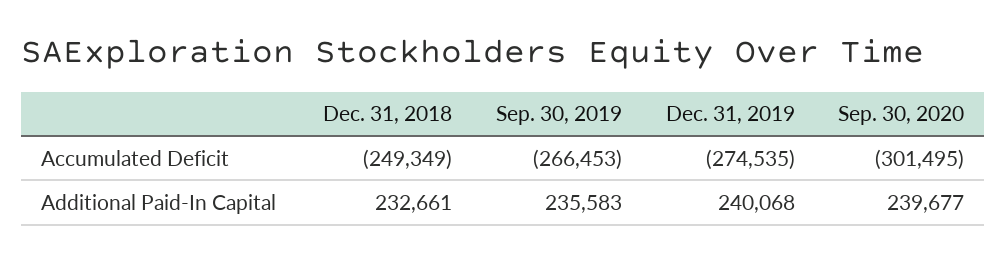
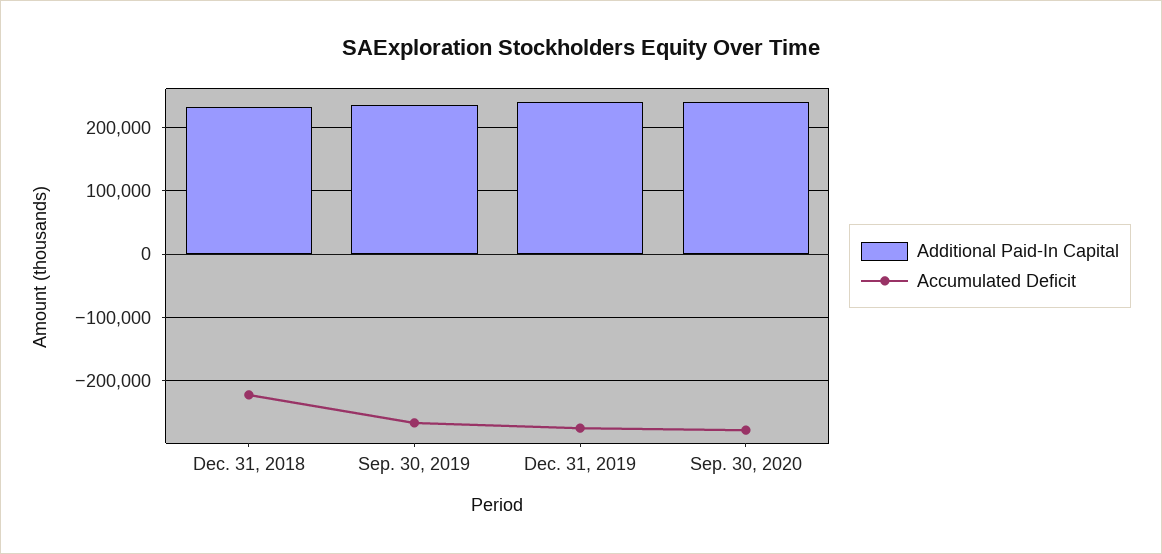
Accumulated Deficit, Dec. 31, 2018: -249349 -> -220000
Accumulated Deficit, Sep. 30, 2020: -301495 -> -280000

